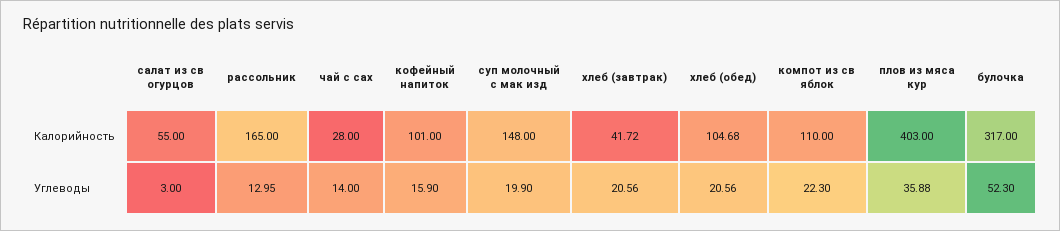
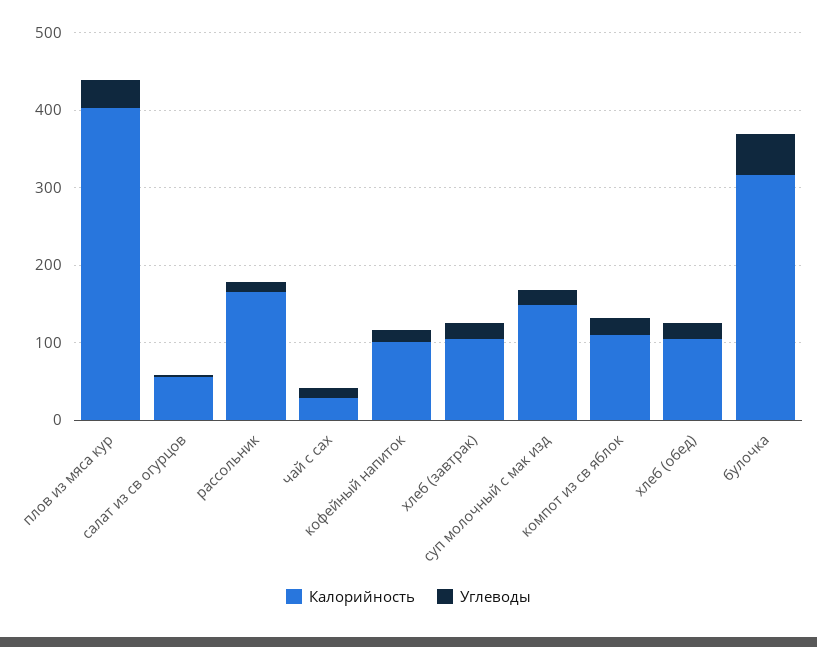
Калорийность, хлеб (завтрак): 41.72 -> 100

